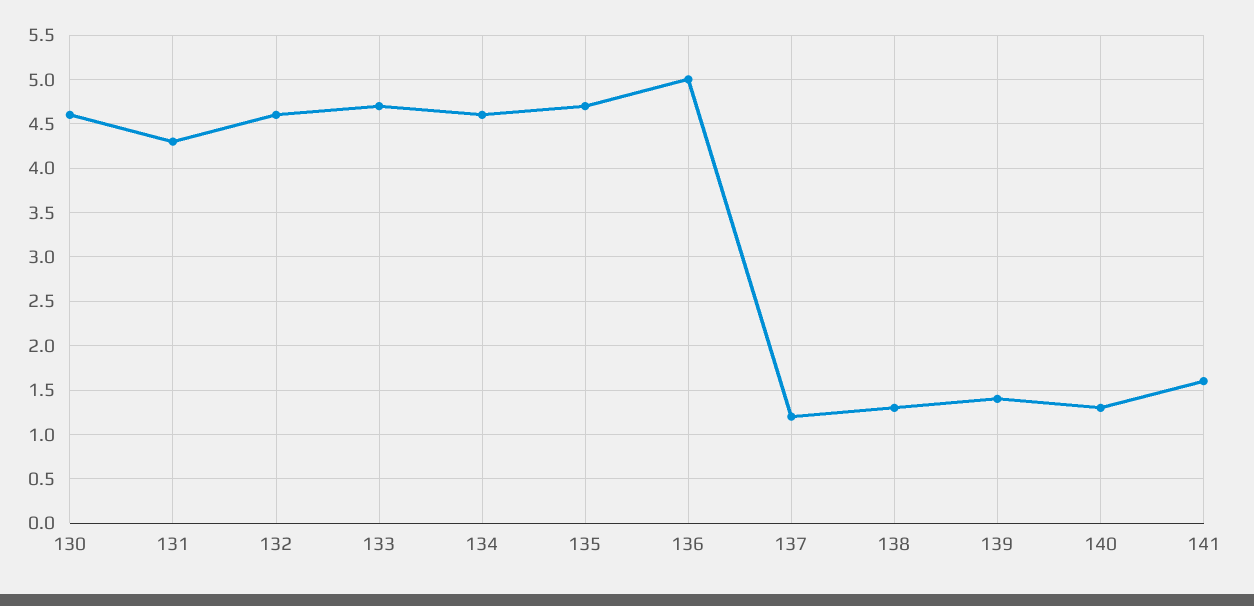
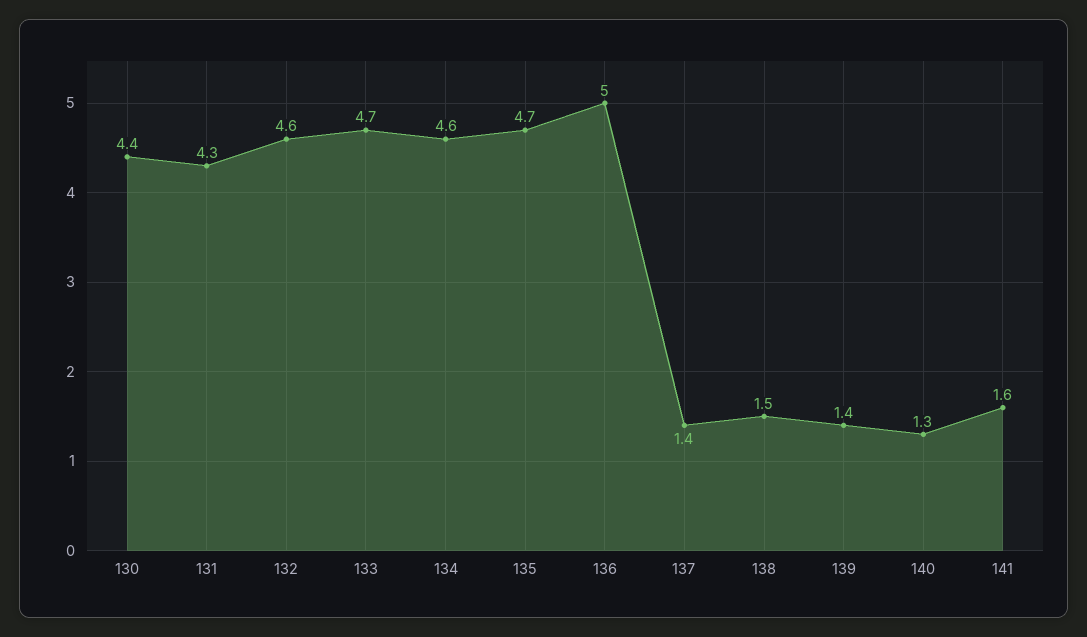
130: 4.6 -> 4.4
137: 1.2 -> 1.4
138: 1.3 -> 1.5

